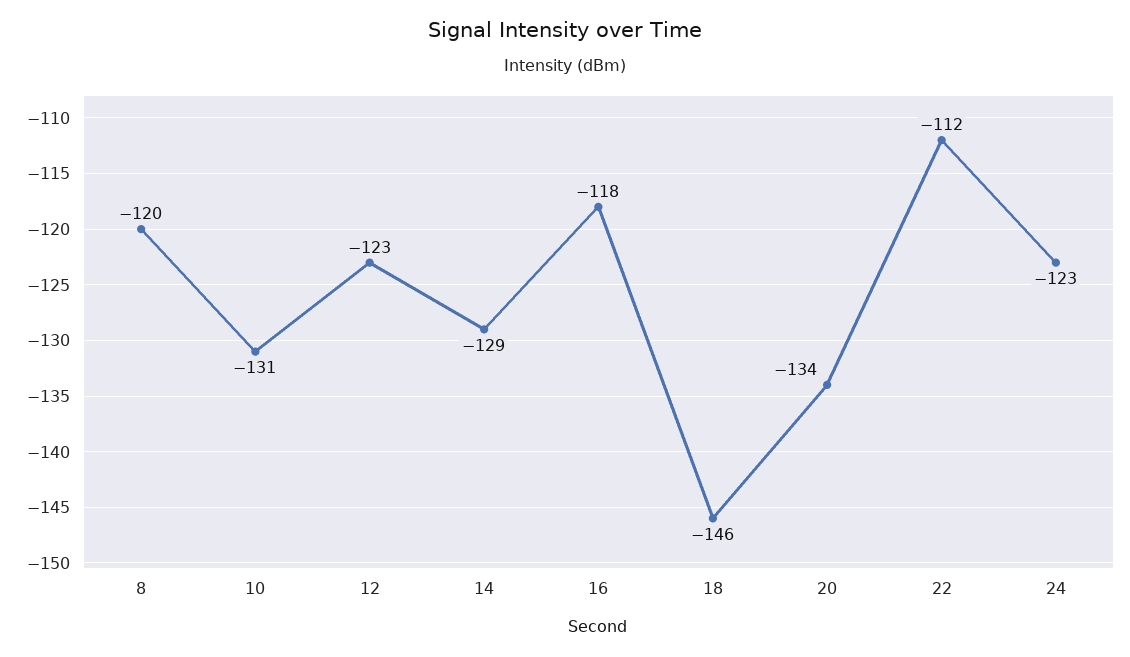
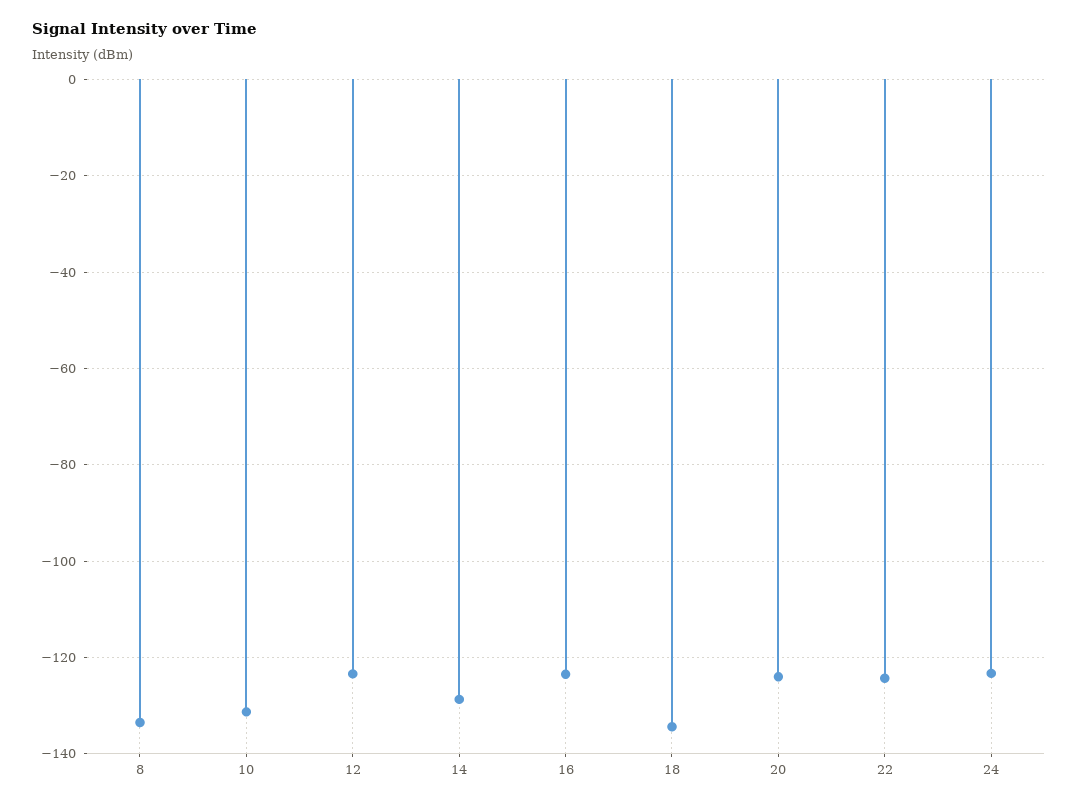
8: -120 -> -134
16: -118 -> -124
18: -146 -> -134
20: -134 -> -124
22: -112 -> -124

